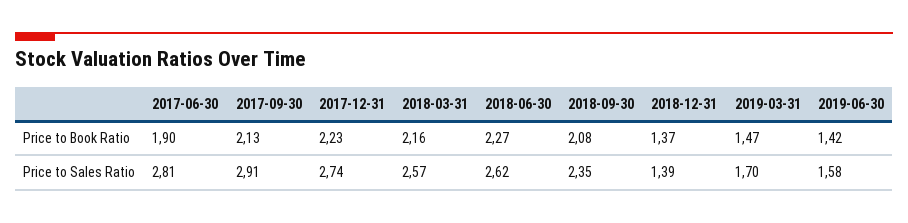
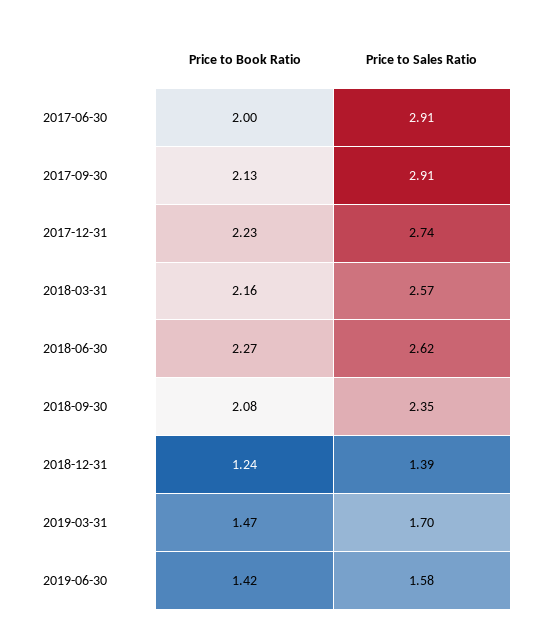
2017-06-30, Price to Book Ratio: 1.9 -> 2
2018-12-31, Price to Book Ratio: 1.37 -> 1.24
2017-06-30, Price to Sales Ratio: 2.81 -> 2.91

